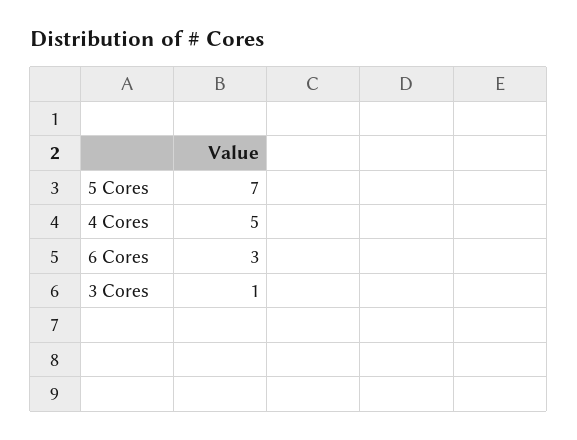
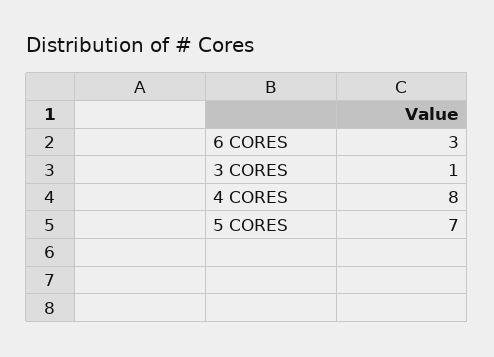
4 Cores: 5 -> 8

